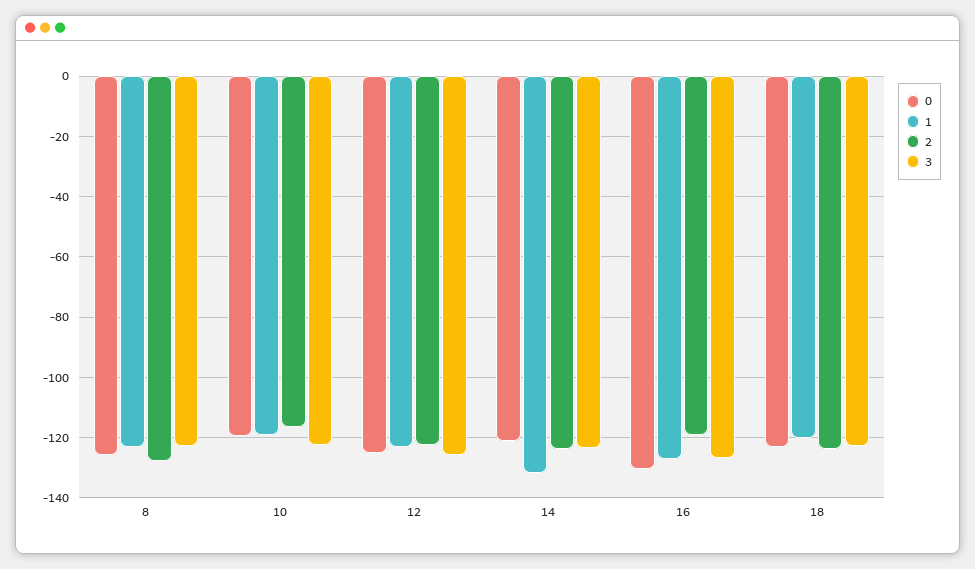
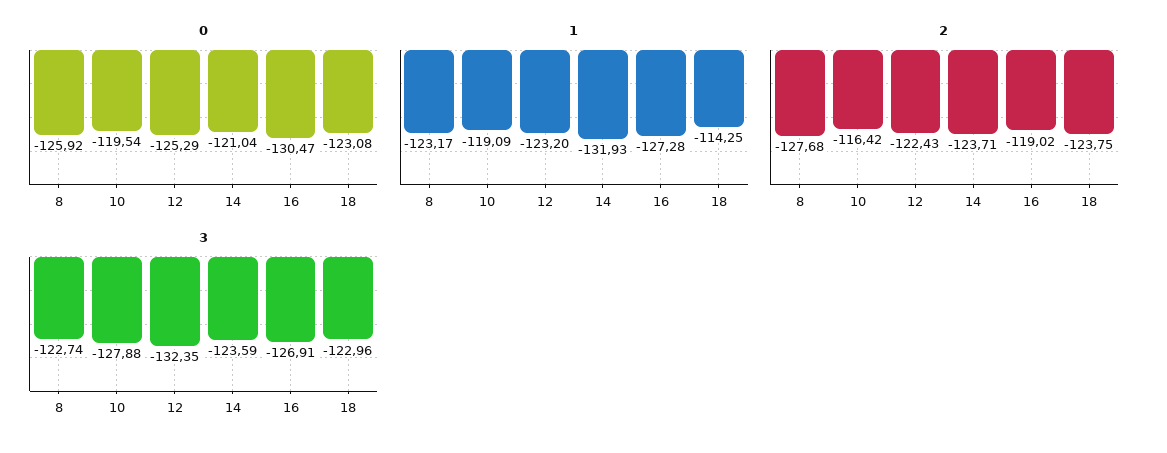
3, 10: -122 -> -127.88
3, 12: -126 -> -132.35
1, 18: -120 -> -114.25

